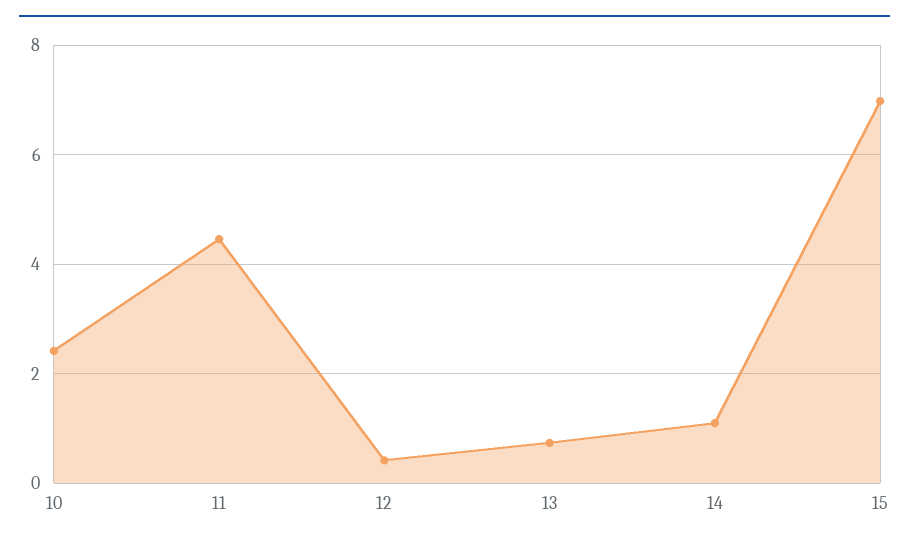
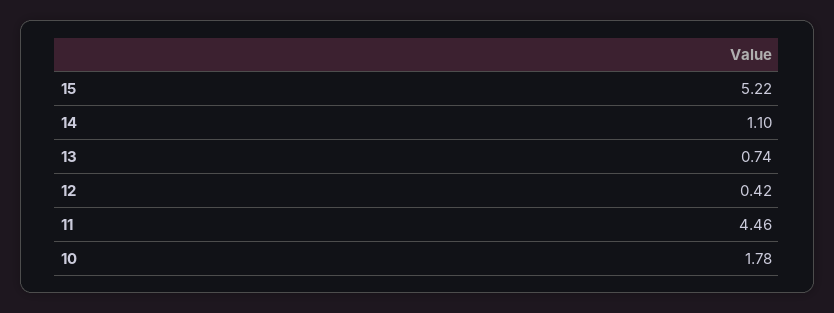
10: 2.4 -> 1.78
15: 7 -> 5.22

